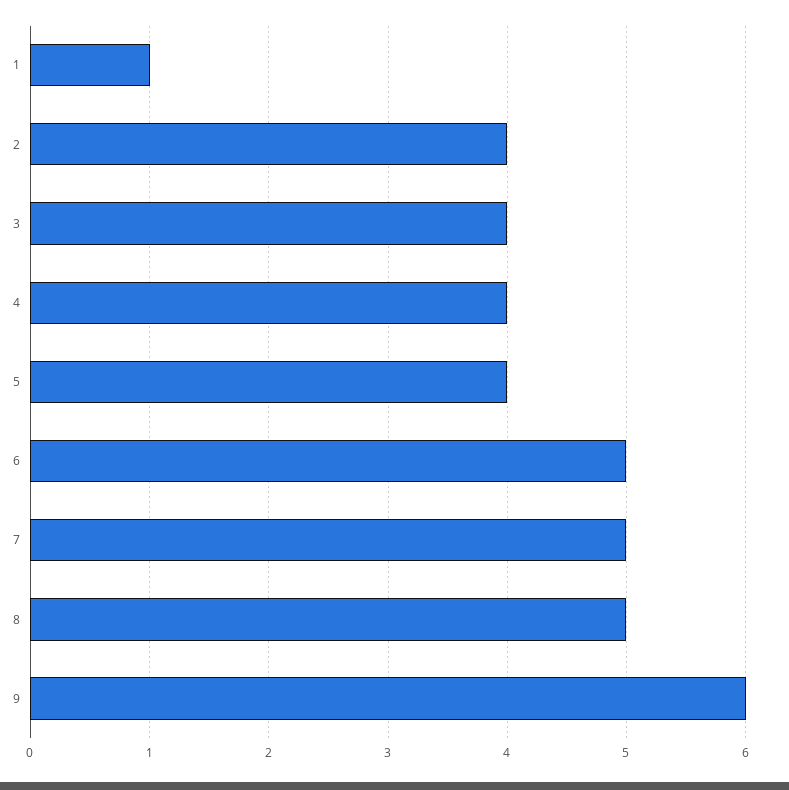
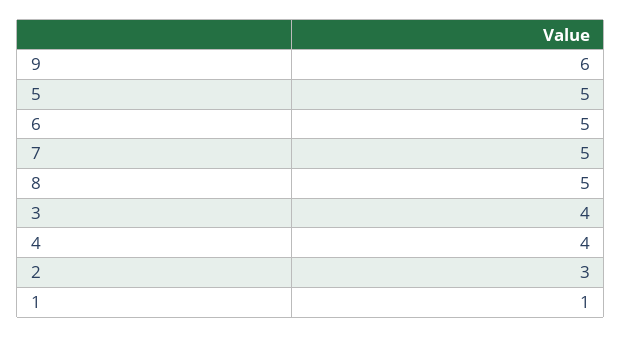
2: 4 -> 3
5: 4 -> 5

